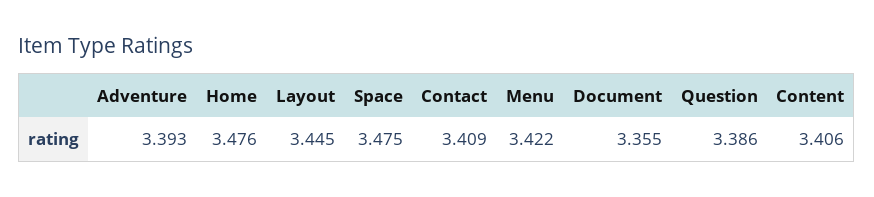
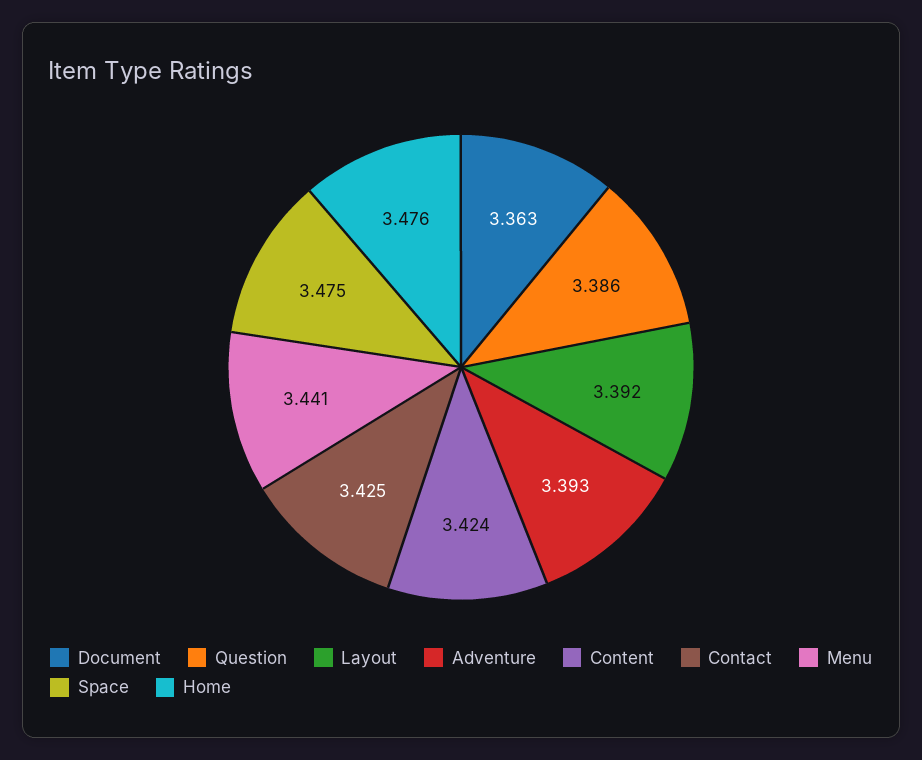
Layout: 3.445 -> 3.392
Contact: 3.409 -> 3.425
Menu: 3.422 -> 3.441
Document: 3.355 -> 3.363
Content: 3.406 -> 3.424

